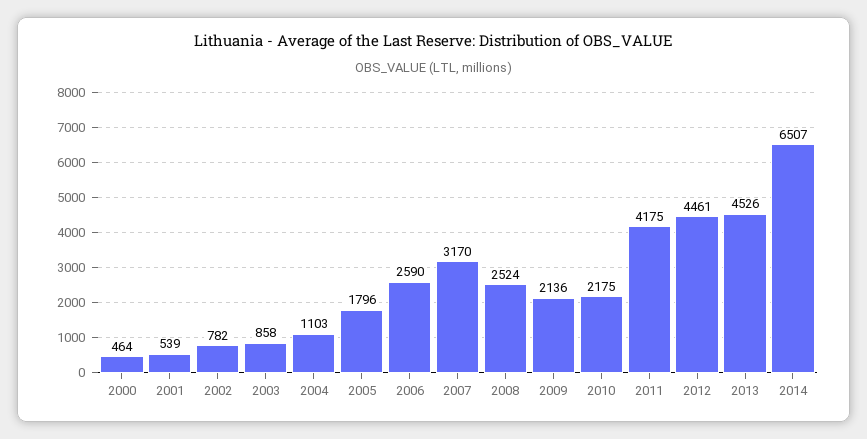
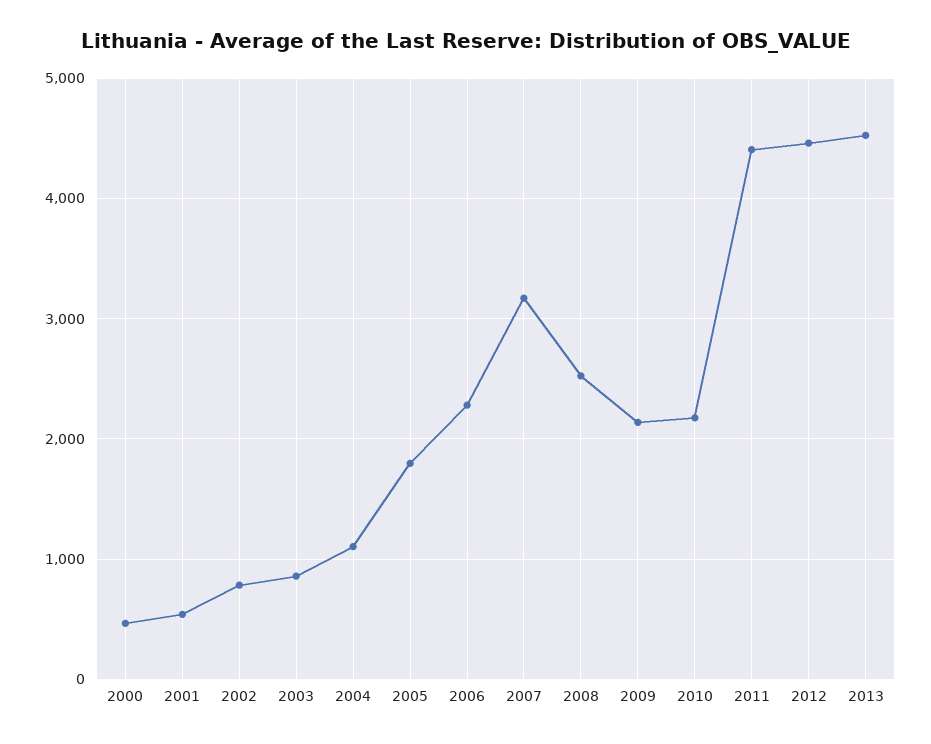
2006: 2590 -> 2300
2011: 4175 -> 4400
2014: 6507 -> none

